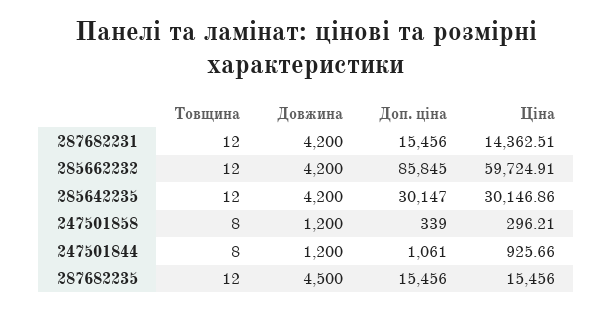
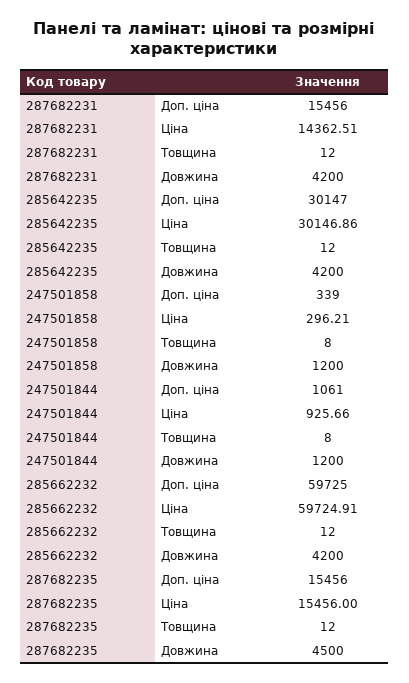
Доп. ціна, 285662232: 85845 -> 59725

